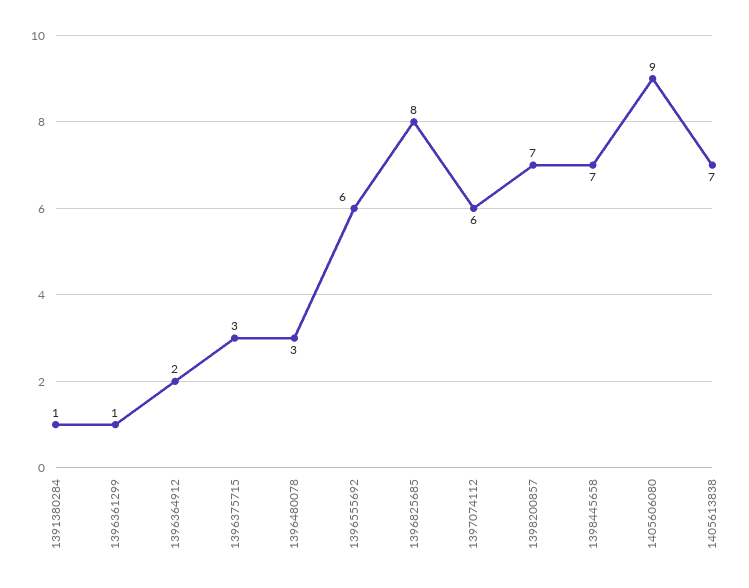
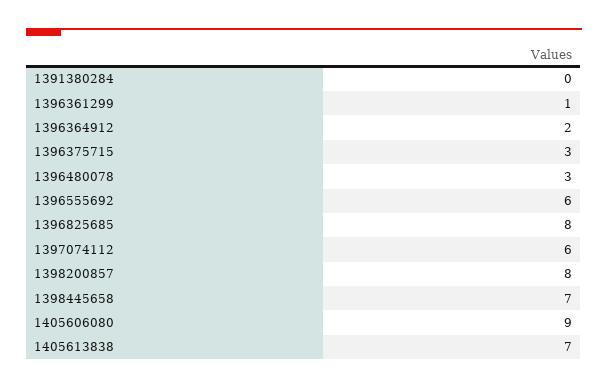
1391380284: 1 -> 0
1398200857: 7 -> 8

